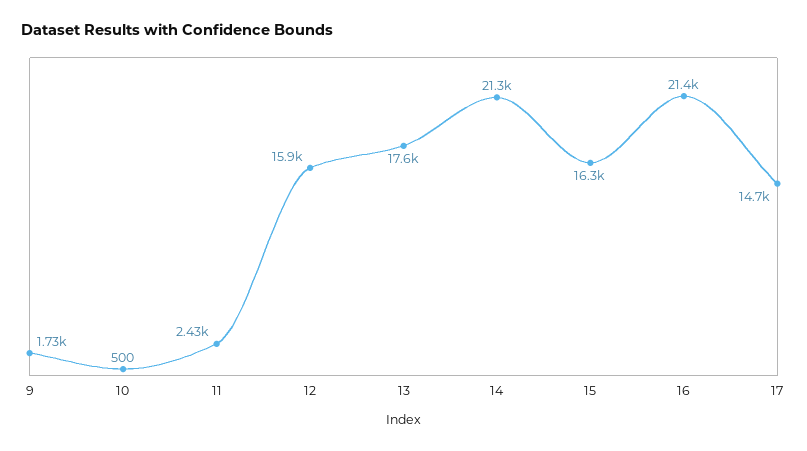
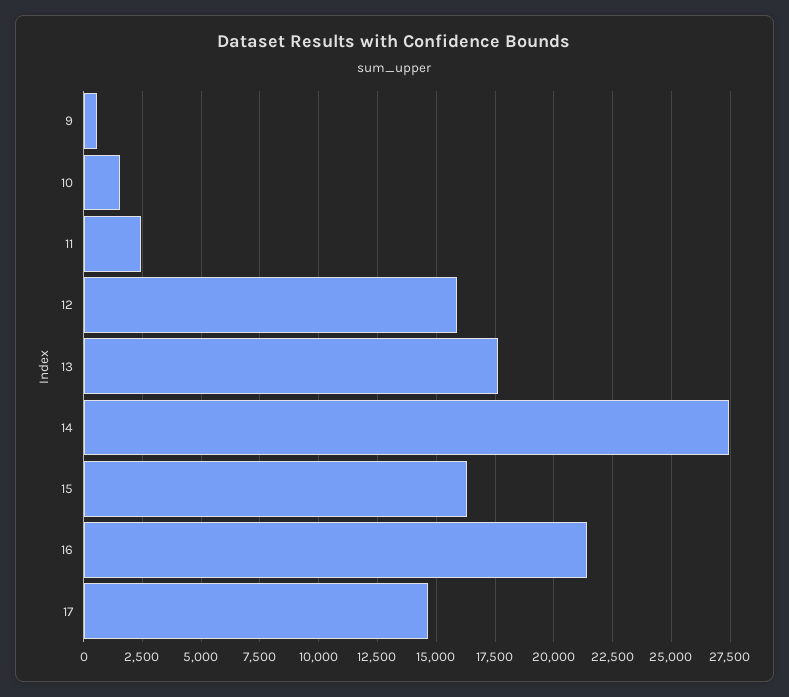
9: 1730 -> 500
10: 500 -> 1500
14: 21300 -> 27500

